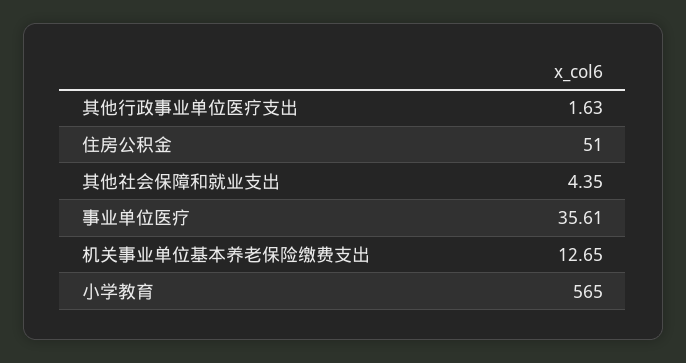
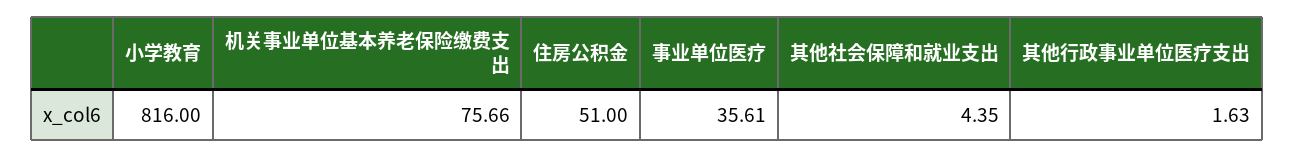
机关事业单位基本养老保险缴费支出: 12.65 -> 75.66
小学教育: 565 -> 816

